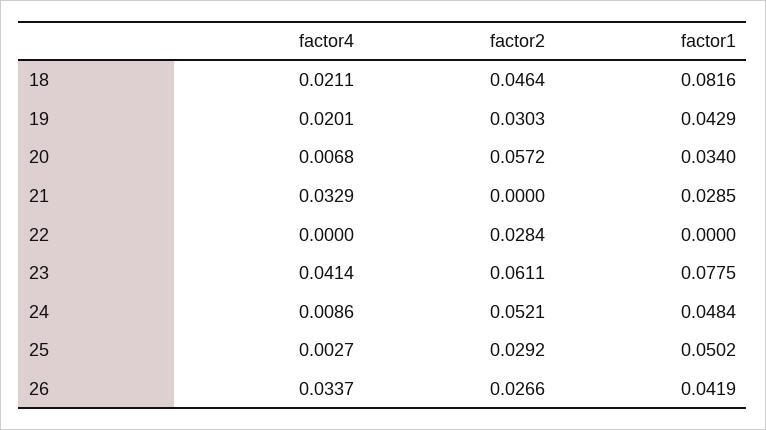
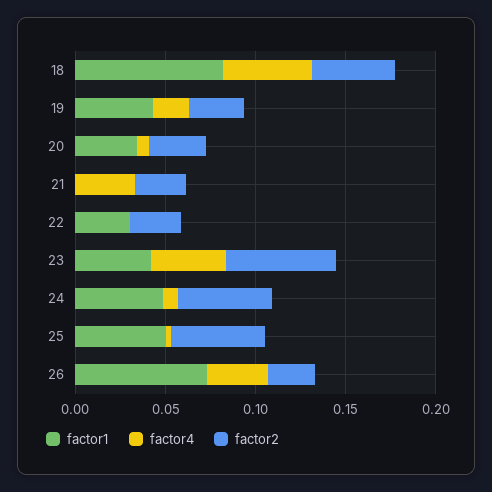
factor4, 18: 0.0211 -> 0.05
factor2, 20: 0.0572 -> 0.03
factor2, 21: 0 -> 0.03
factor1, 21: 0.0285 -> 0
factor1, 22: 0 -> 0.03
factor1, 23: 0.0775 -> 0.04
factor2, 25: 0.0292 -> 0.05
factor1, 26: 0.0419 -> 0.07

